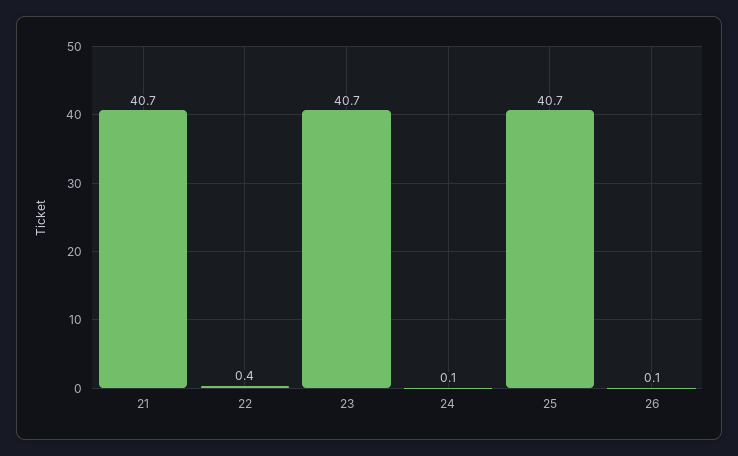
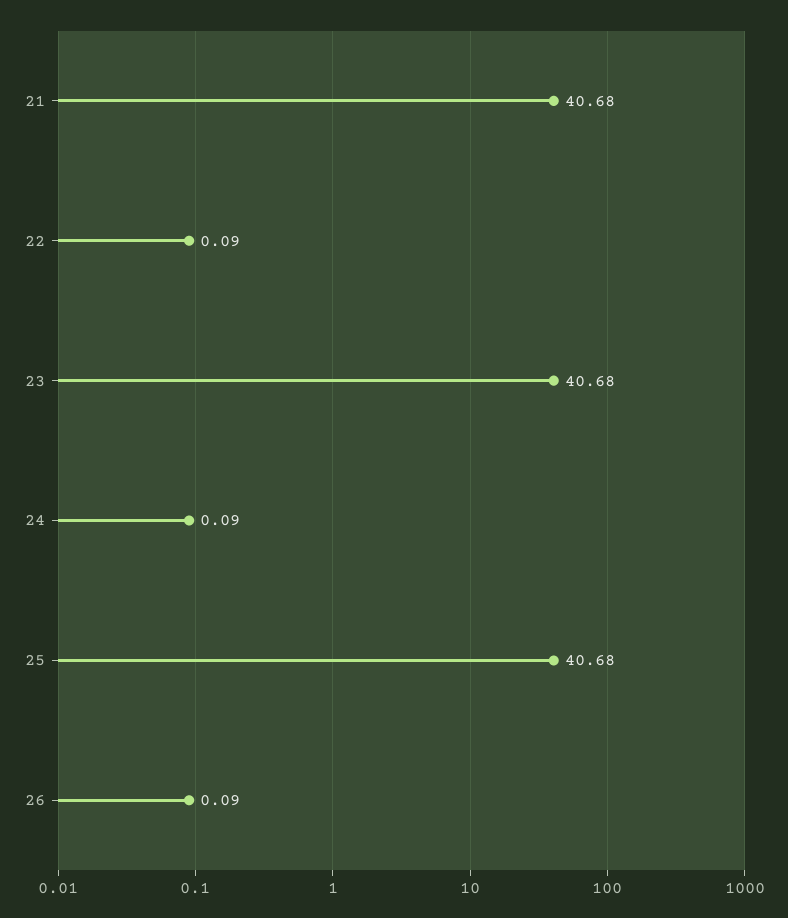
22: 0.4 -> 0.09

